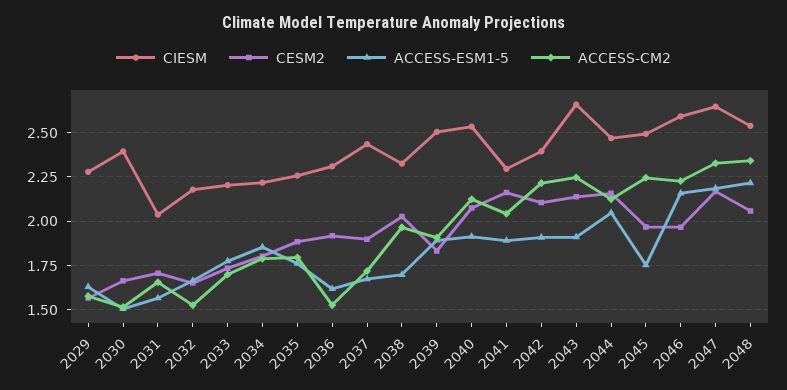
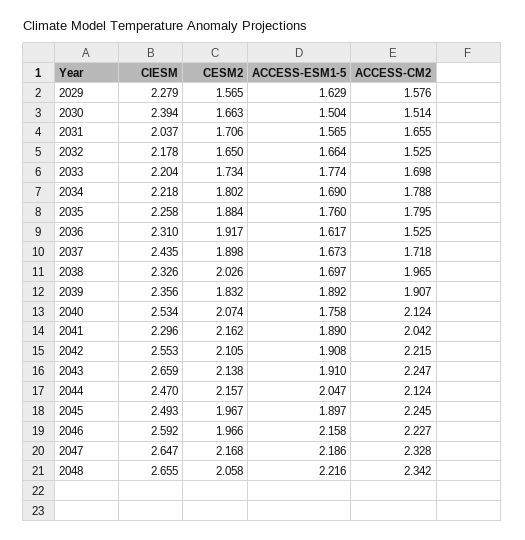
ACCESS-ESM1-5, 2034: 1.85 -> 1.69
CIESM, 2039: 2.5 -> 2.356
ACCESS-ESM1-5, 2040: 1.9 -> 1.758
CIESM, 2042: 2.4 -> 2.553
ACCESS-ESM1-5, 2045: 1.75 -> 1.897
CIESM, 2048: 2.55 -> 2.655

